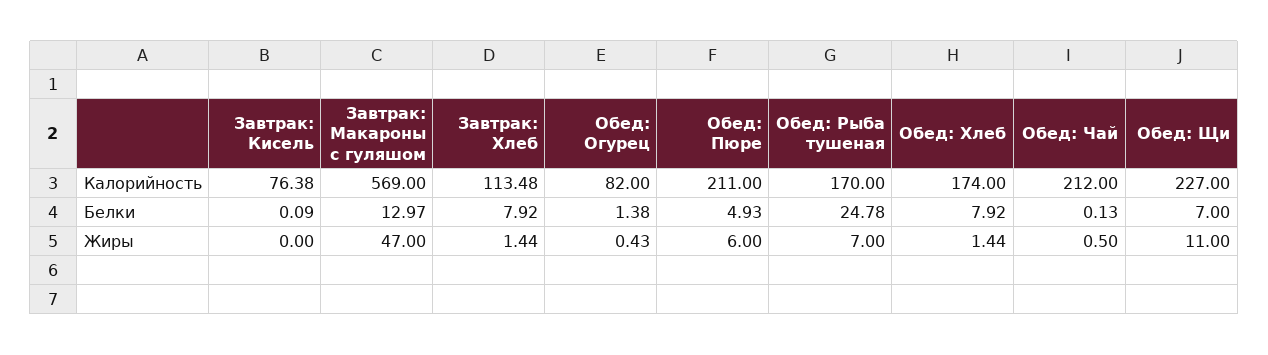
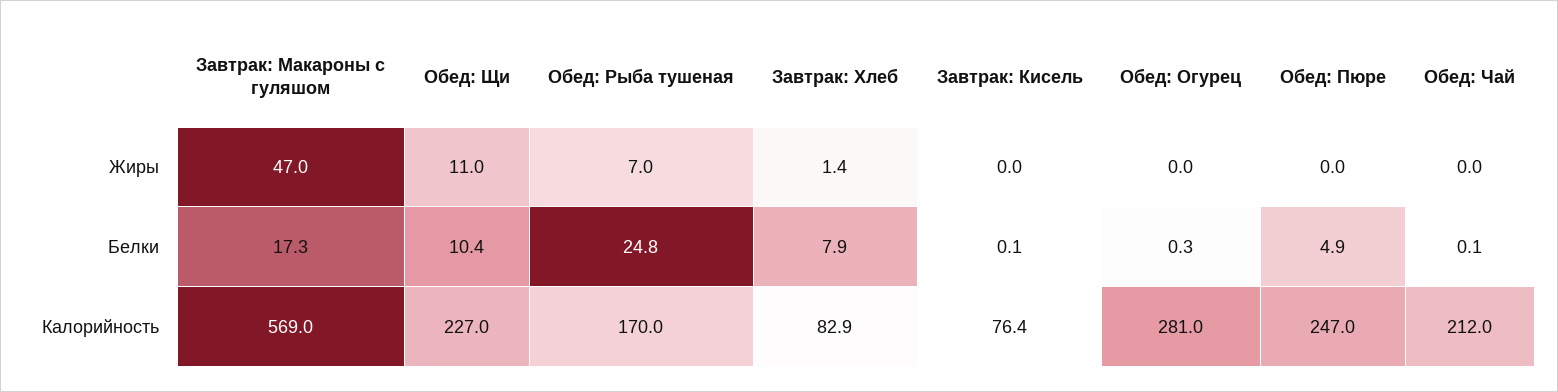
Завтрак: Хлеб, Калорийность: 113.48 -> 82.9
Обед: Огурец, Калорийность: 82 -> 281
Обед: Пюре, Калорийность: 211 -> 247
Обед: Хлеб, Калорийность: 174 -> none
Завтрак: Макароны с гуляшом, Белки: 12.97 -> 17.3
Обед: Огурец, Белки: 1.38 -> 0.3
Обед: Хлеб, Белки: 7.92 -> none
Обед: Щи, Белки: 7 -> 10.4
Обед: Огурец, Жиры: 0.43 -> 0
Обед: Пюре, Жиры: 6 -> 0
Обед: Хлеб, Жиры: 1.44 -> none
Обед: Чай, Жиры: 0.5 -> 0

